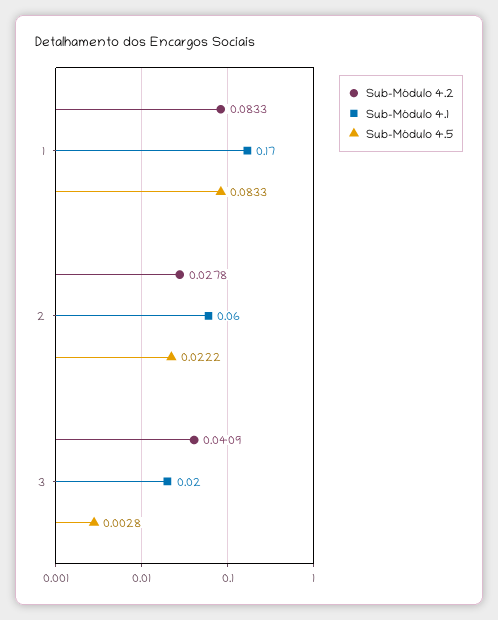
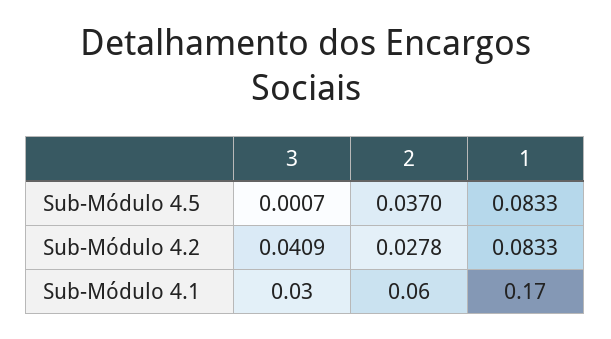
Sub-Módulo 4.5, 2: 0.0222 -> 0.037
Sub-Módulo 4.1, 3: 0.02 -> 0.03
Sub-Módulo 4.5, 3: 0.0028 -> 0.0007

